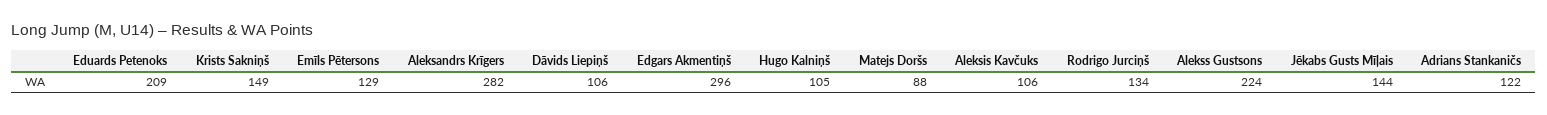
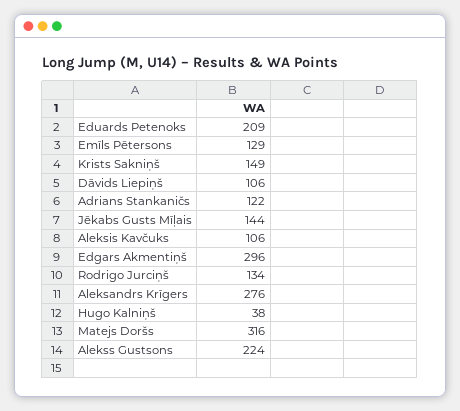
Aleksandrs Krīgers: 282 -> 276
Hugo Kalniņš: 105 -> 38
Matejs Doršs: 88 -> 316

